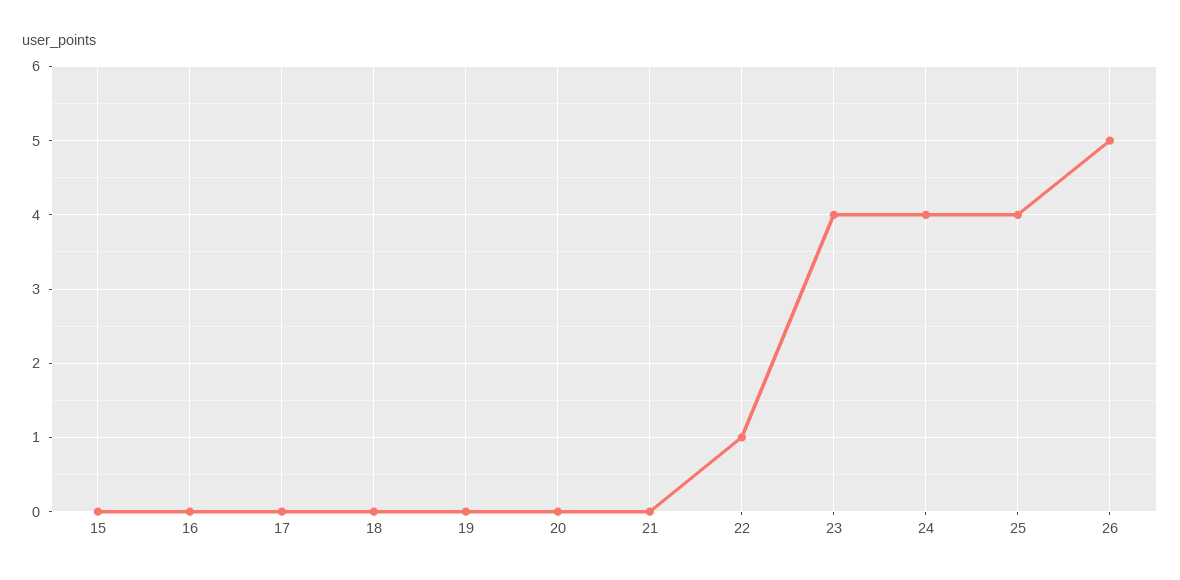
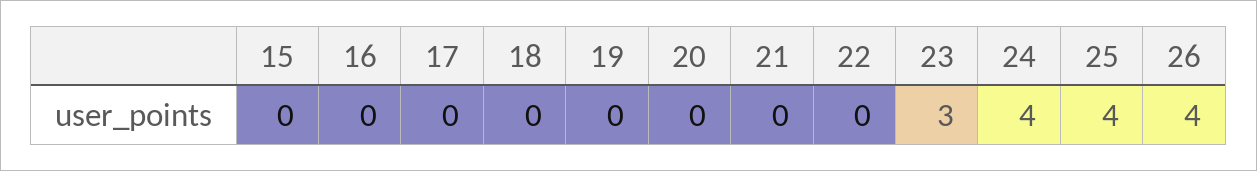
22: 1 -> 0
23: 4 -> 3
26: 5 -> 4

